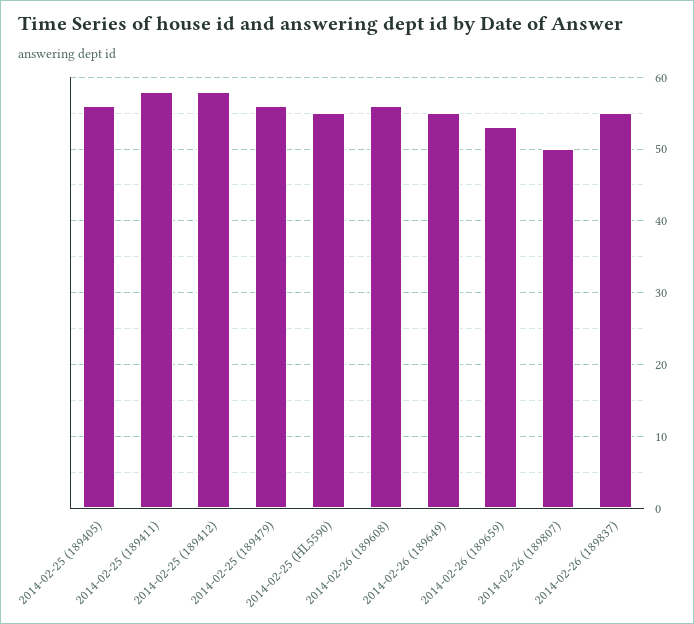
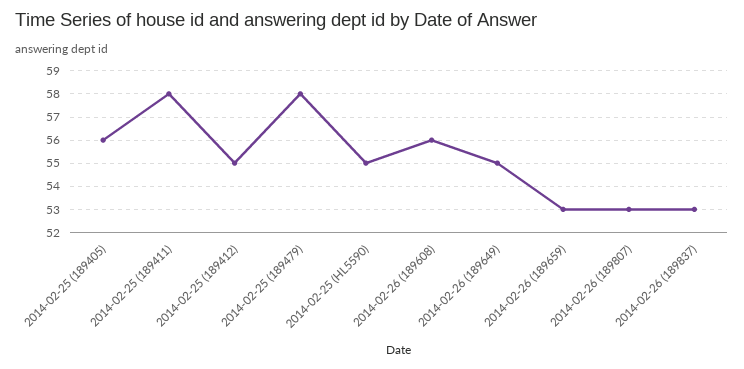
2014-02-25 (189412): 58 -> 55
2014-02-25 (189479): 56 -> 58
2014-02-26 (189807): 50 -> 53
2014-02-26 (189837): 55 -> 53

